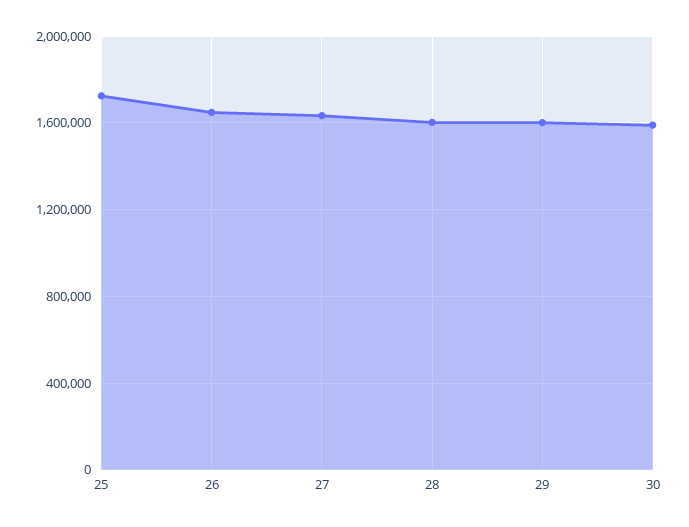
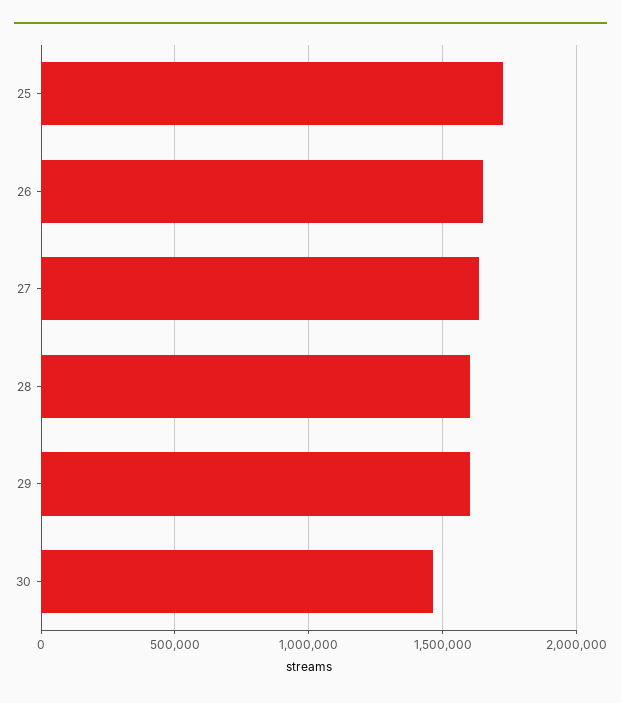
30: 1600000 -> 1450000

